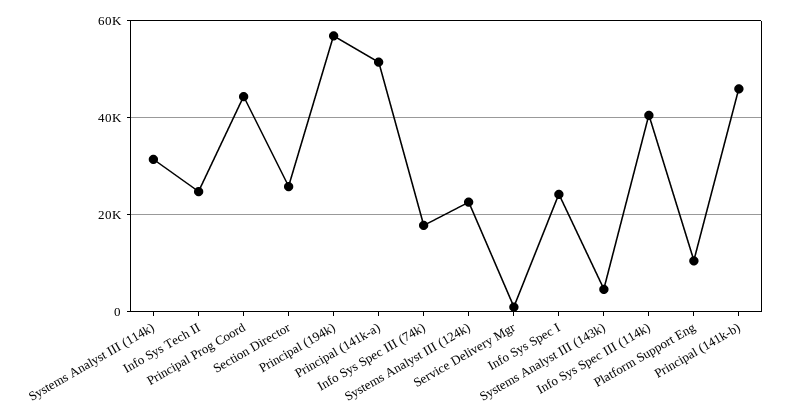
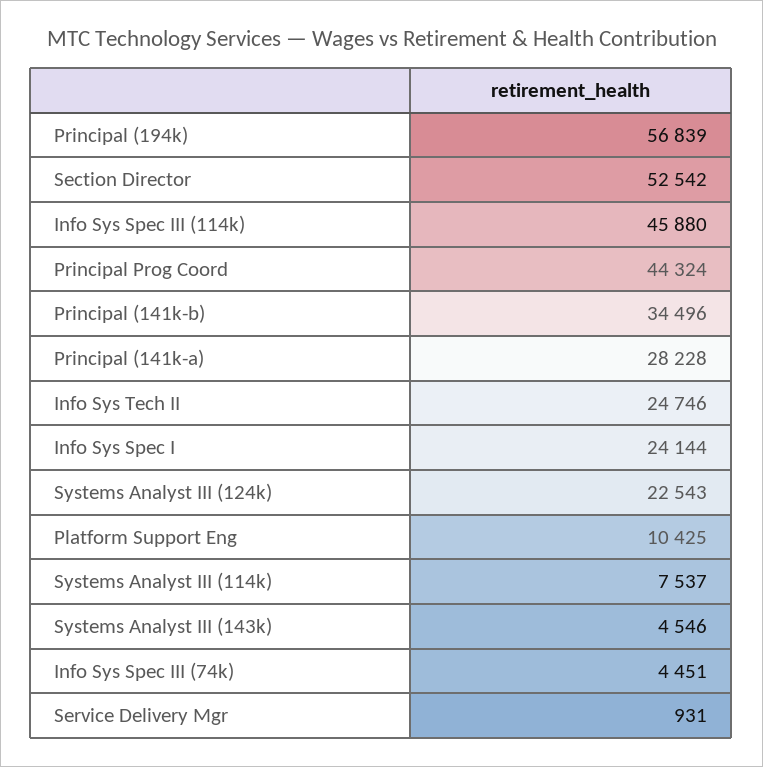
Systems Analyst III (114k): 32000 -> 7537
Section Director: 26000 -> 52542
Principal (141k-a): 52000 -> 28228
Info Sys Spec III (74k): 18000 -> 4451
Info Sys Spec III (114k): 40000 -> 45880
Principal (141k-b): 46000 -> 34496

